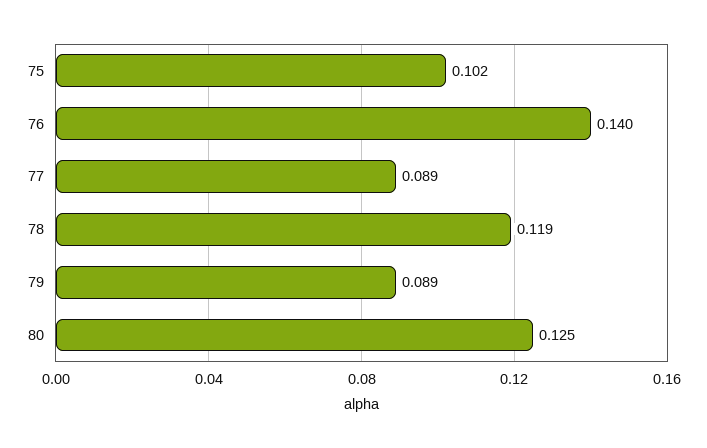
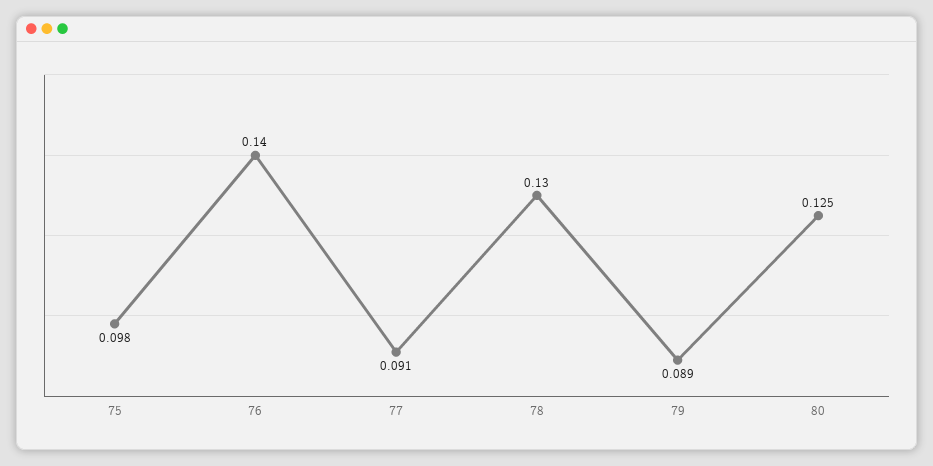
75: 0.102 -> 0.098
77: 0.089 -> 0.091
78: 0.119 -> 0.13

